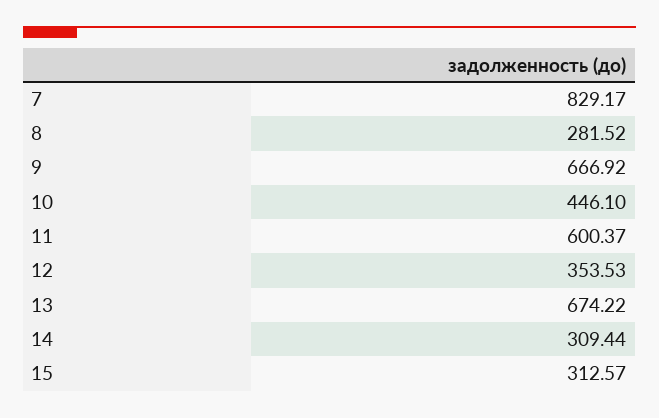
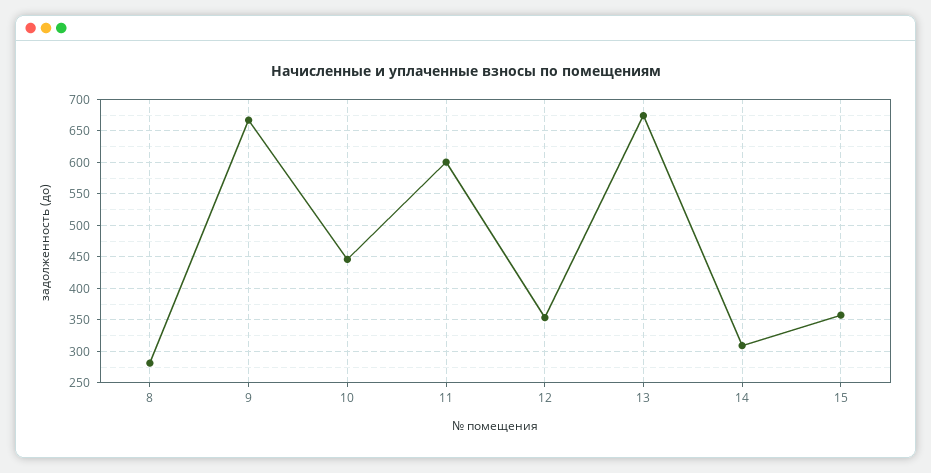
7: 829.17 -> none
15: 312.57 -> 360

